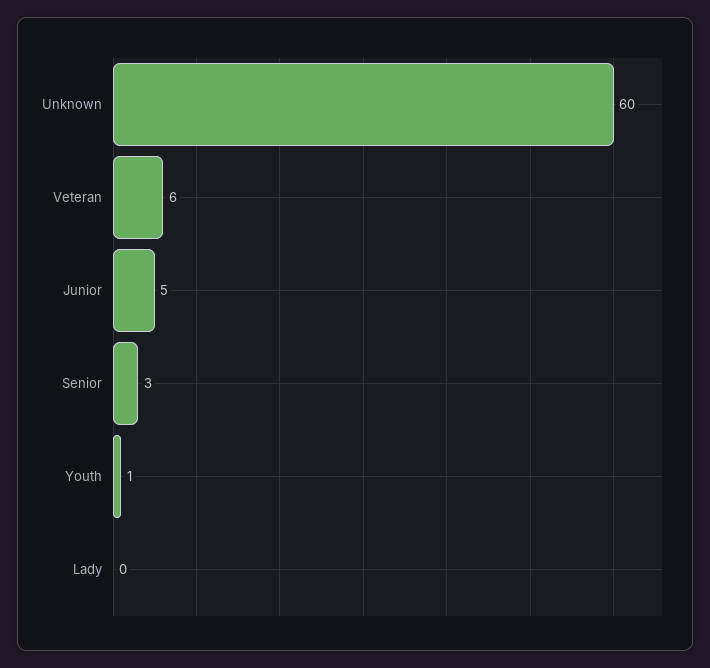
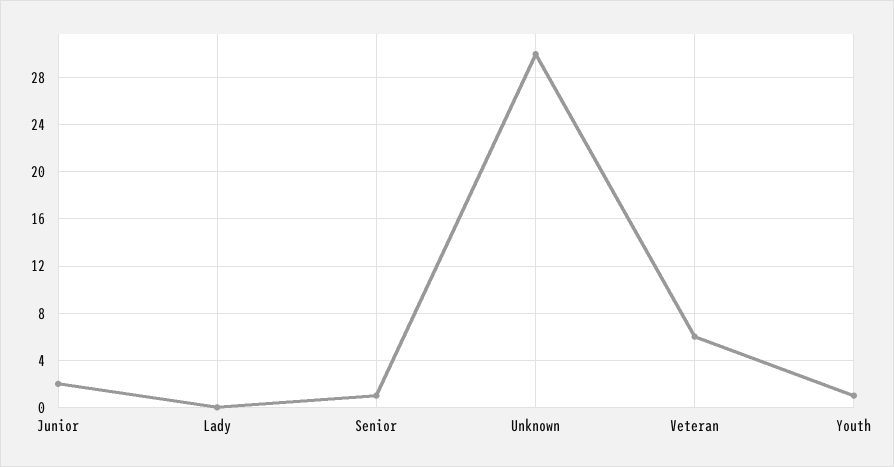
Unknown: 60 -> 30
Junior: 5 -> 2
Senior: 3 -> 1

